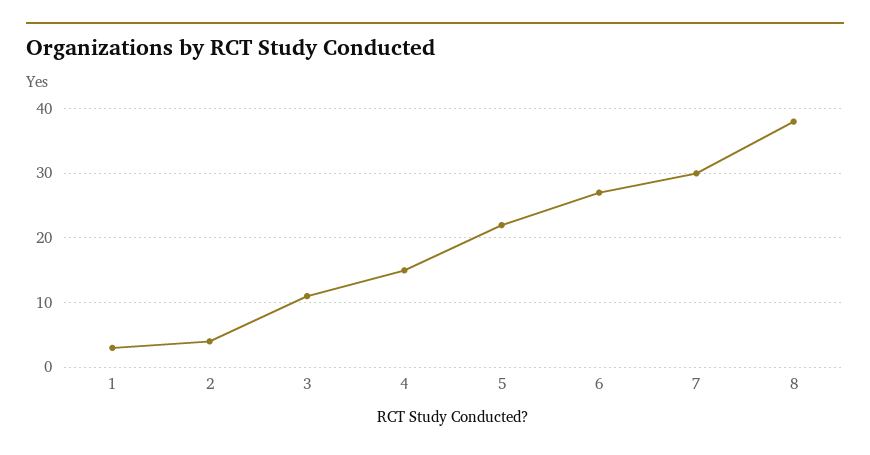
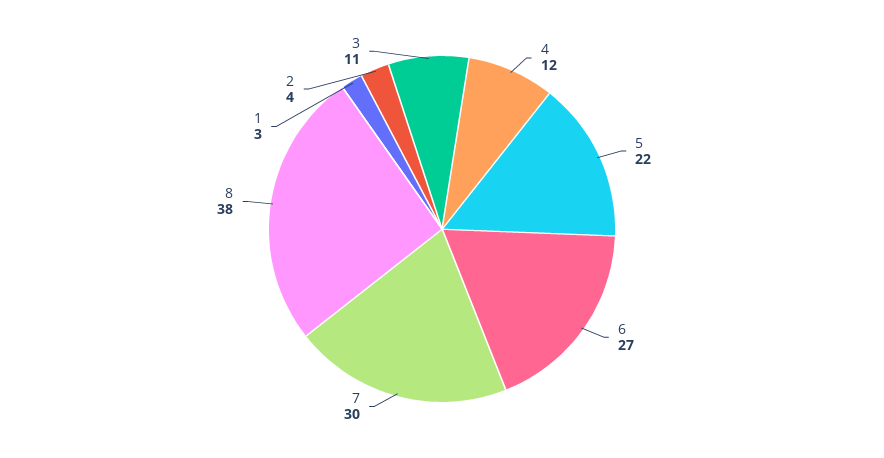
4: 15 -> 12

